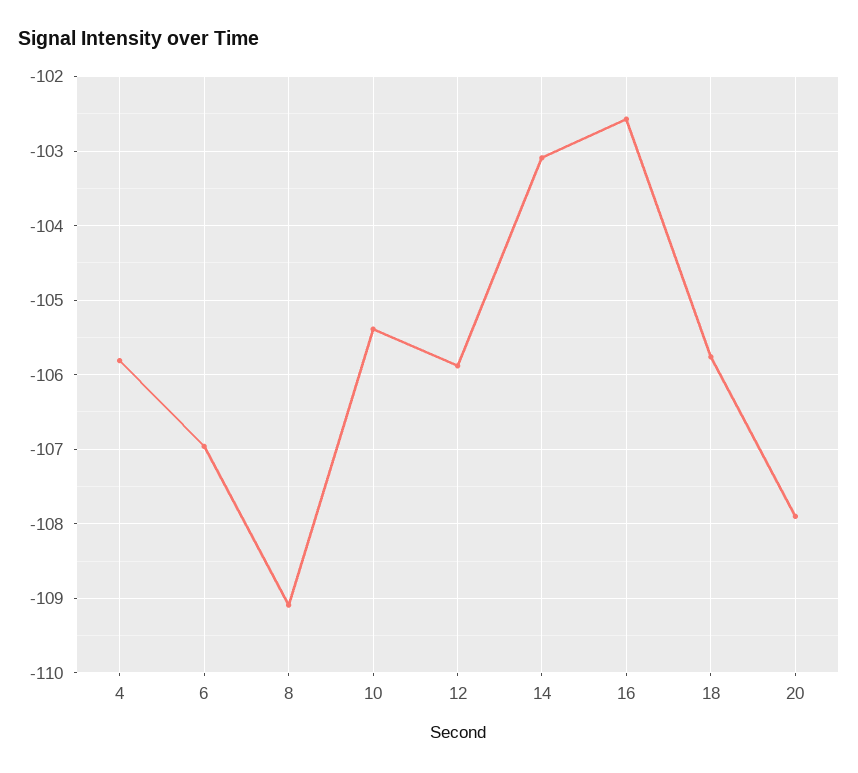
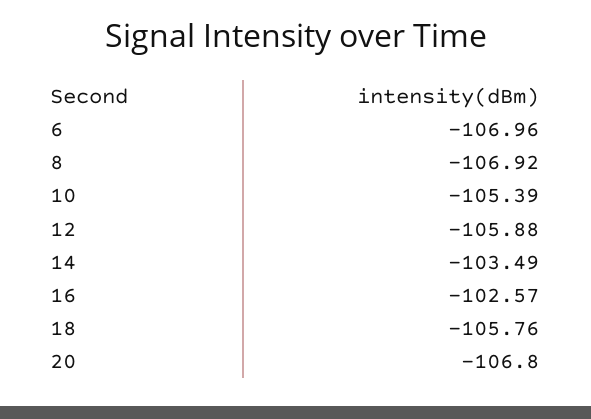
4: -105.8 -> none
8: -109.1 -> -106.92
14: -103.1 -> -103.49
20: -107.9 -> -106.8

